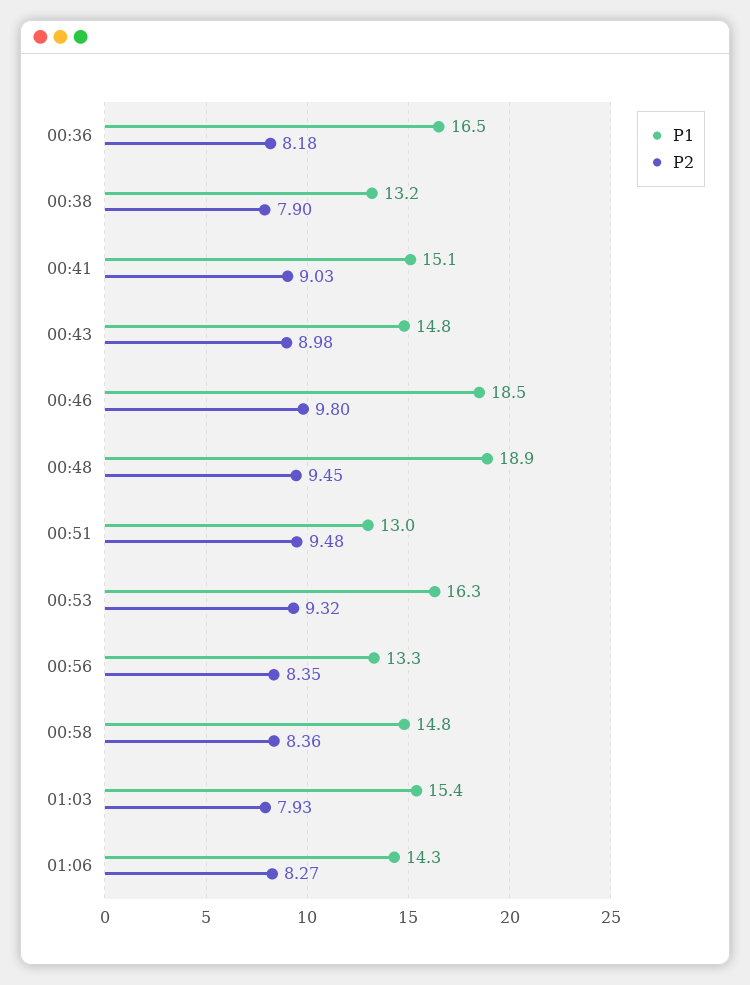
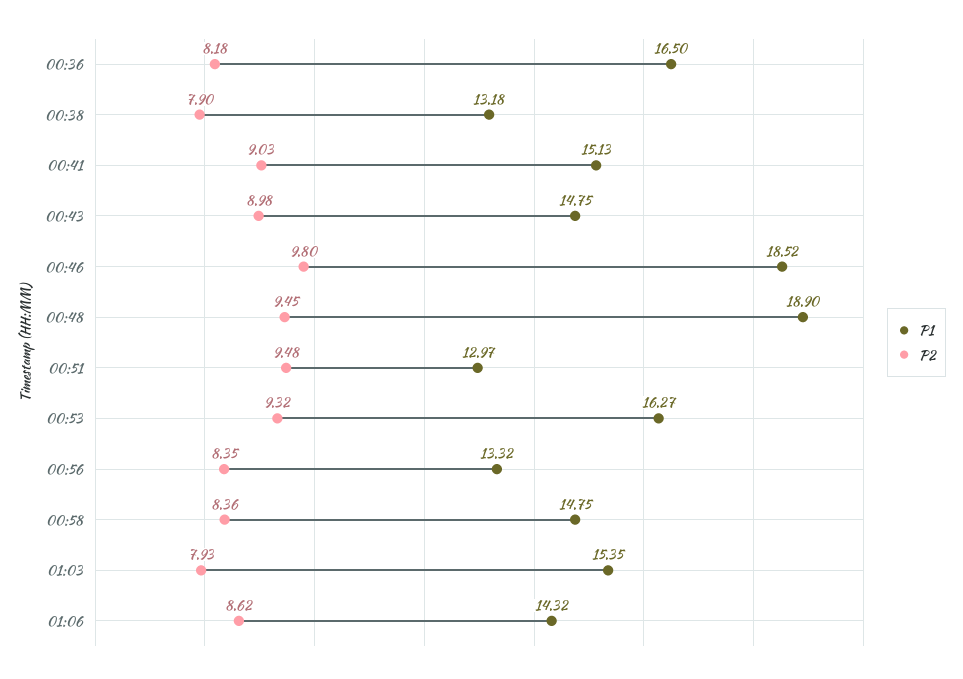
P2, 01:06: 8.27 -> 8.62

